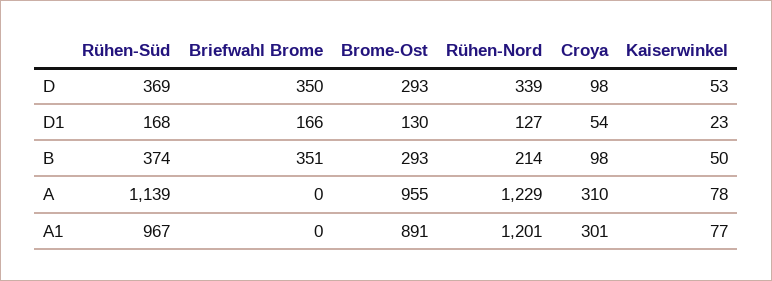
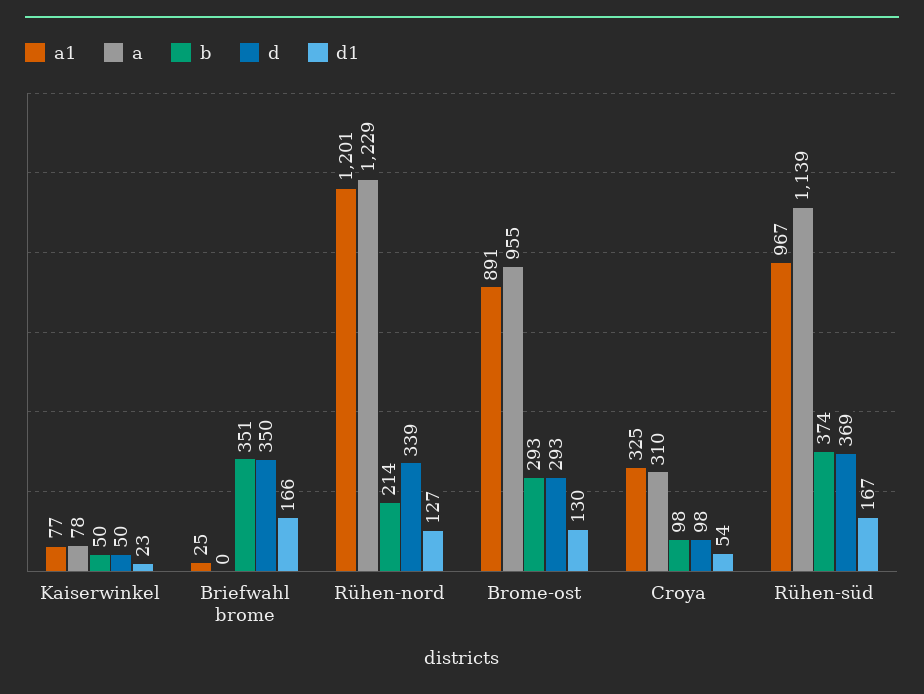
D, Kaiserwinkel: 53 -> 50
D1, Rühen-Süd: 168 -> 167
A1, Briefwahl Brome: 0 -> 25
A1, Croya: 301 -> 325

